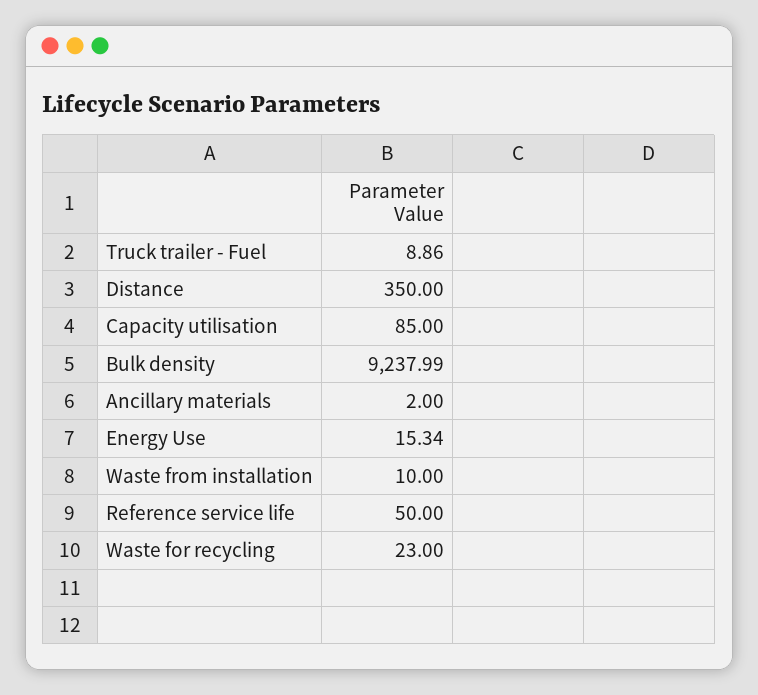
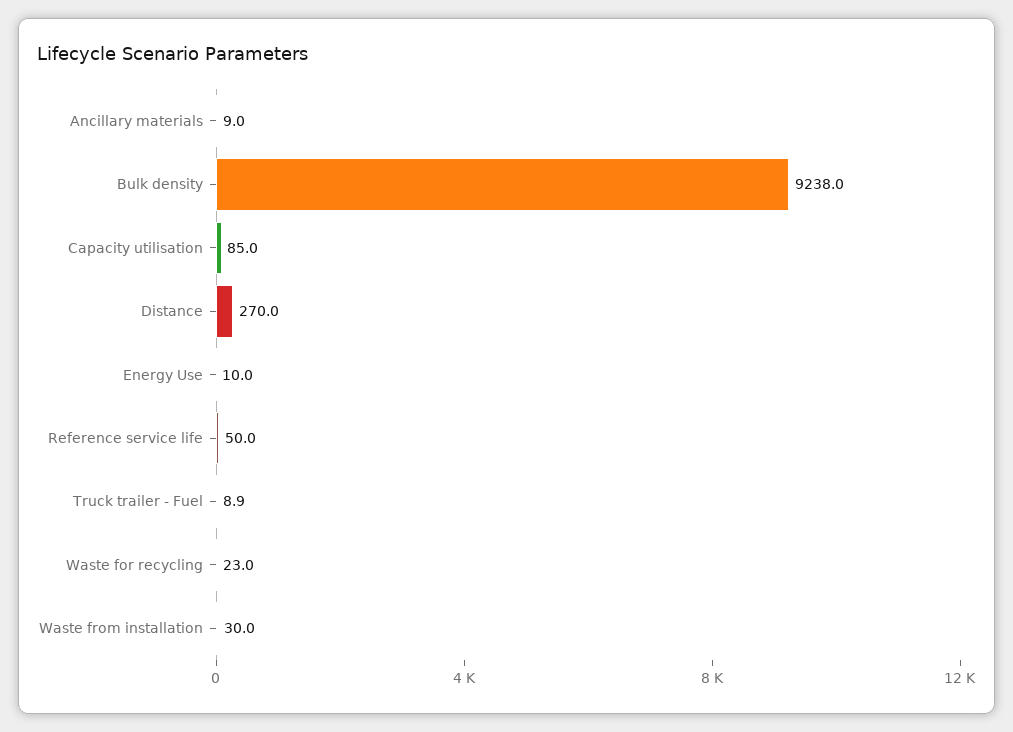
Distance: 350 -> 270
Ancillary materials: 2 -> 9
Energy Use: 15.34 -> 10
Waste from installation: 10 -> 30

